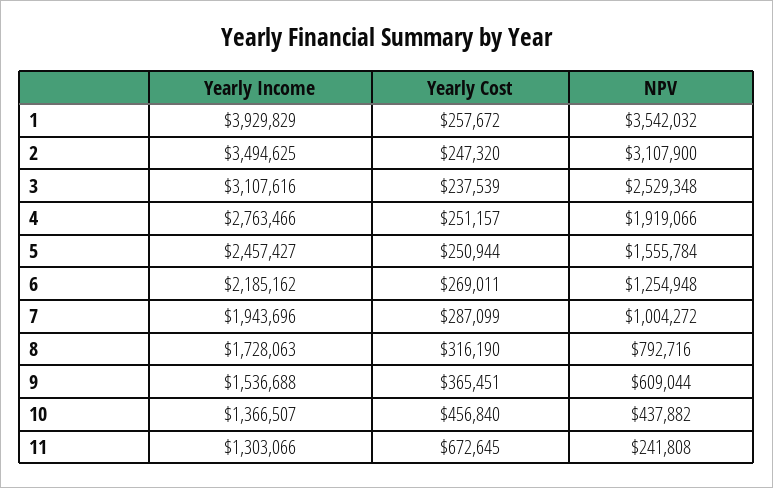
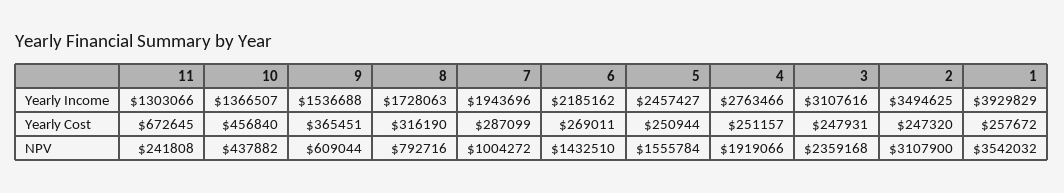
Yearly Cost, 3: 237539 -> 247931
NPV, 3: 2529348 -> 2359168
NPV, 6: 1254948 -> 1432510

